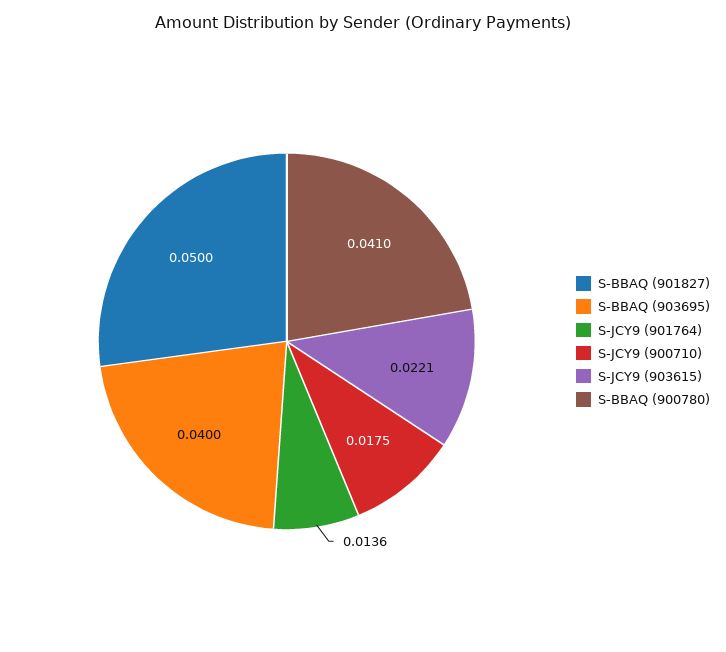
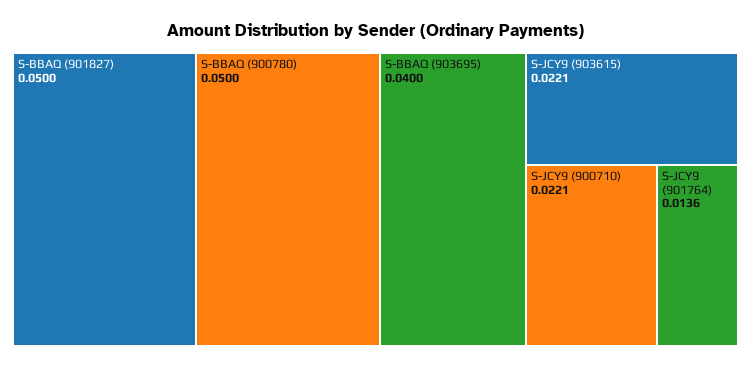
S-JCY9 (900710): 0.0175 -> 0.0221
S-BBAQ (900780): 0.041 -> 0.05

